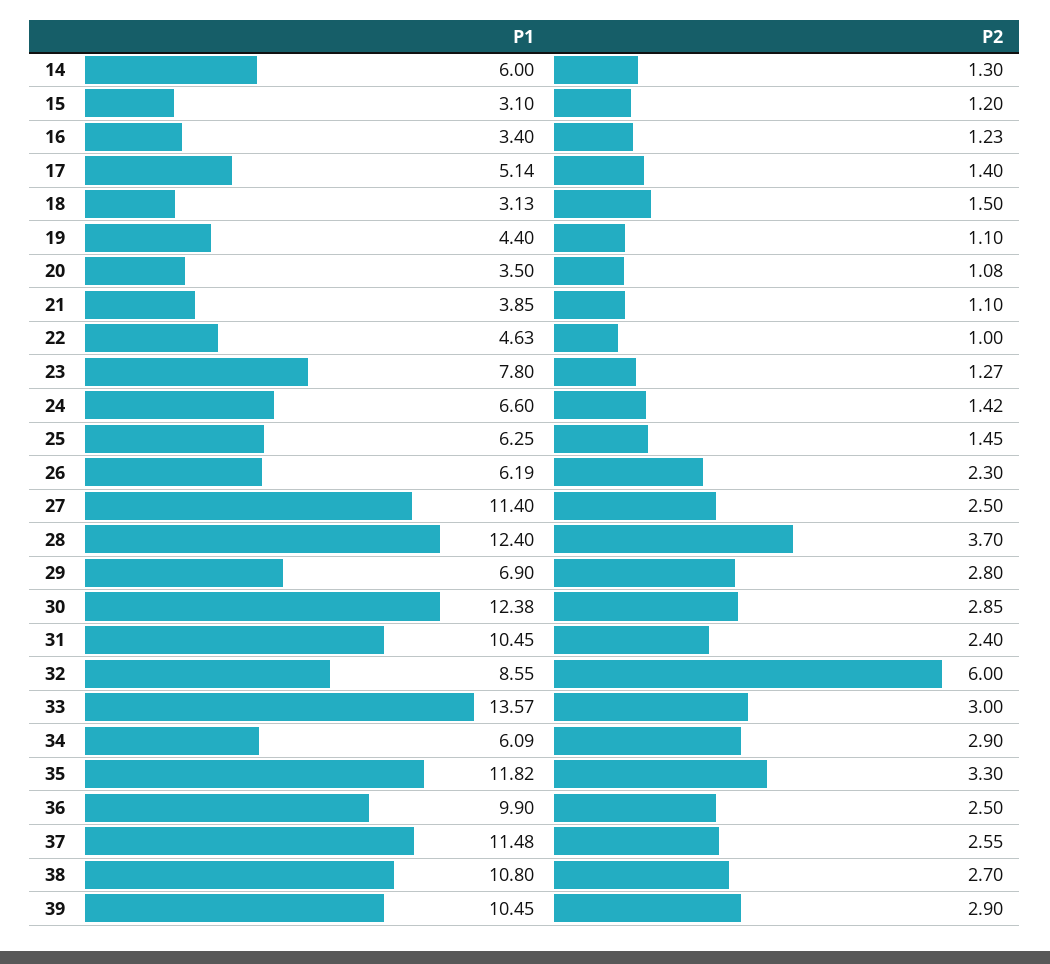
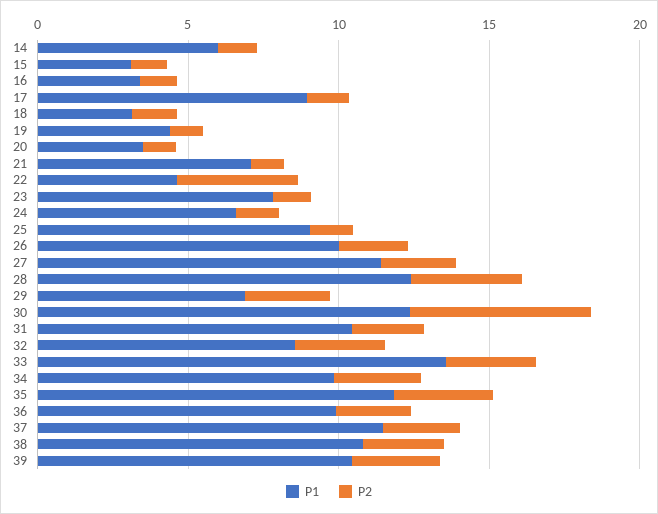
P1, 17: 5.14 -> 9
P1, 21: 3.85 -> 7
P2, 22: 1 -> 4
P1, 25: 6.25 -> 9
P1, 26: 6.19 -> 10
P2, 30: 2.85 -> 6
P2, 32: 6 -> 3
P1, 34: 6.09 -> 10

